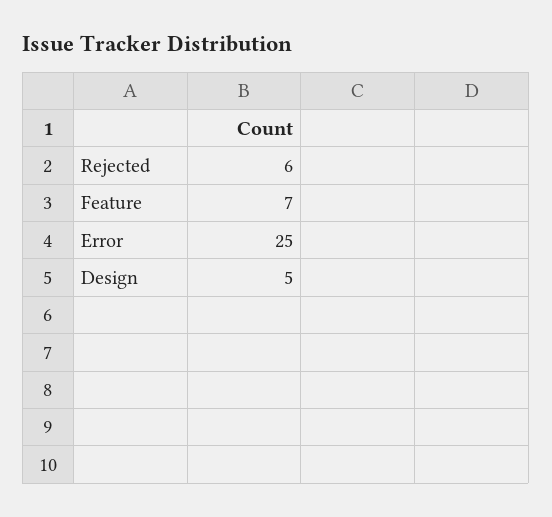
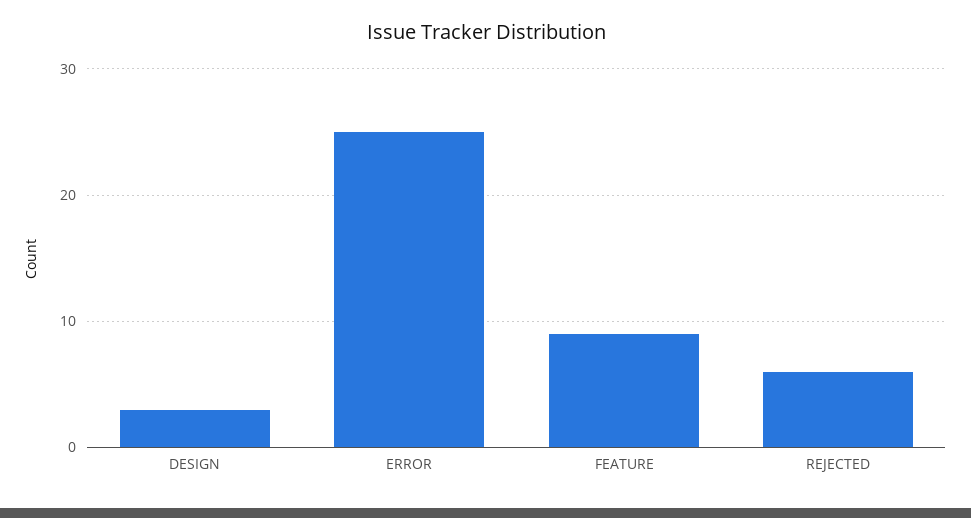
Feature: 7 -> 9
Design: 5 -> 3

